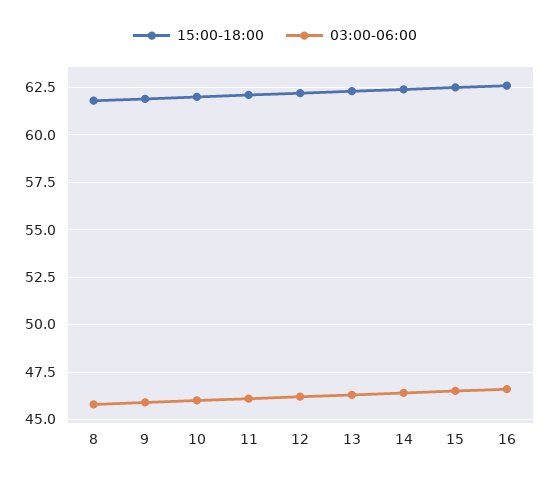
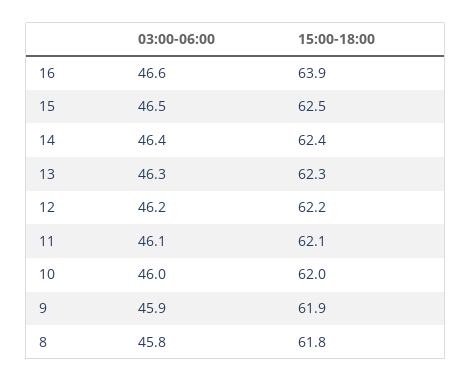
15:00-18:00, 16: 62.5 -> 63.9

